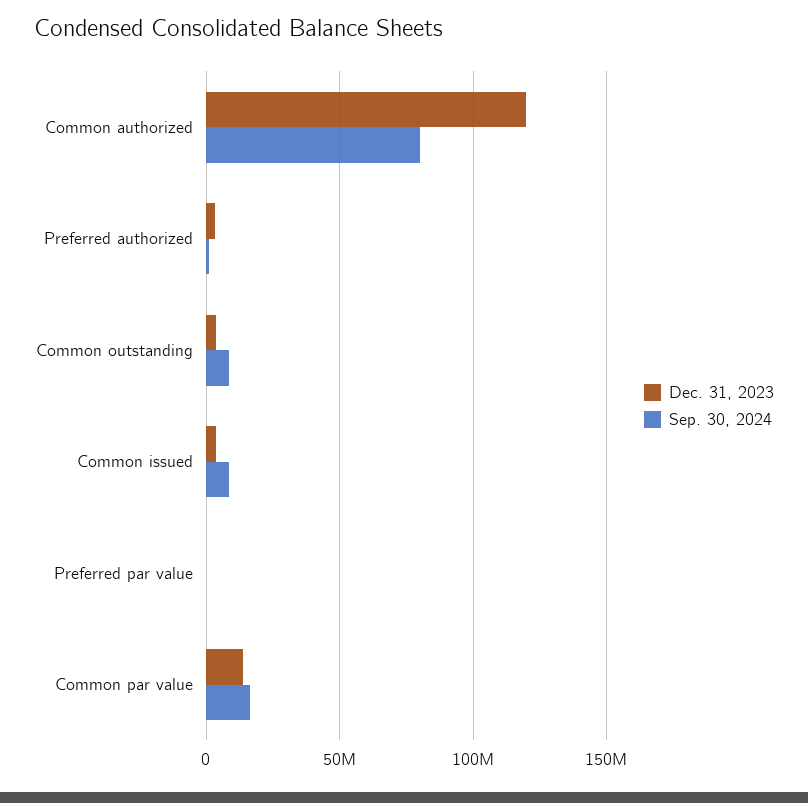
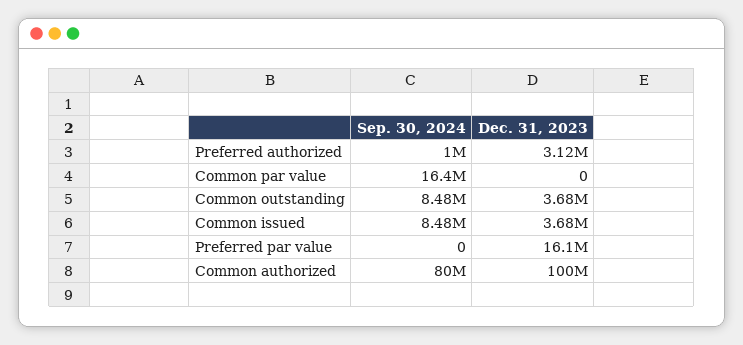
Dec. 31, 2023, Common authorized: 120000000 -> 100000000
Dec. 31, 2023, Preferred par value: 0 -> 16100000
Dec. 31, 2023, Common par value: 15000000 -> 0

